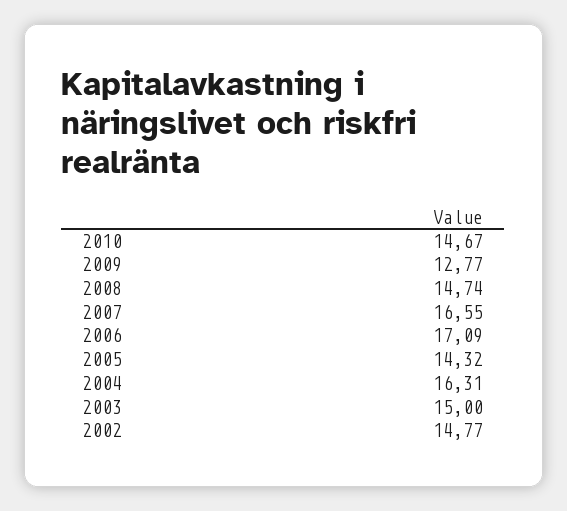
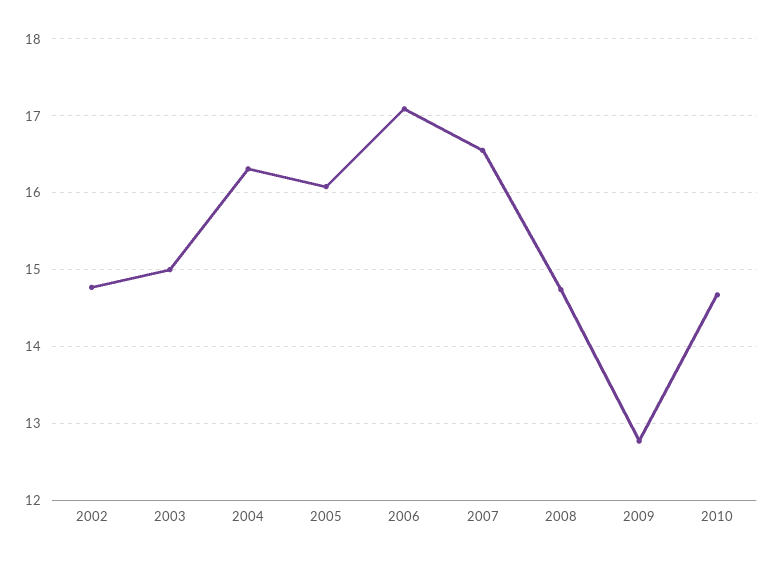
2005: 14.32 -> 16.1

